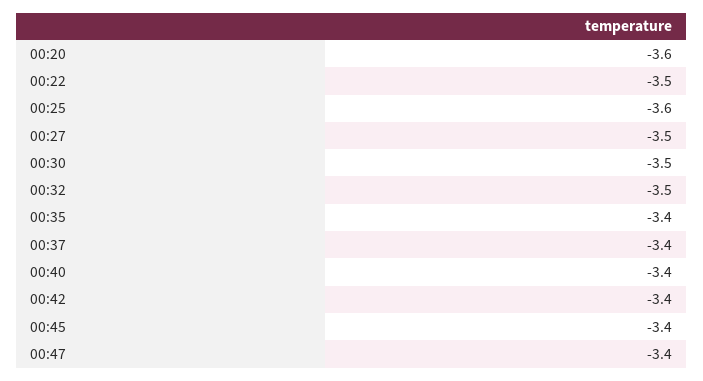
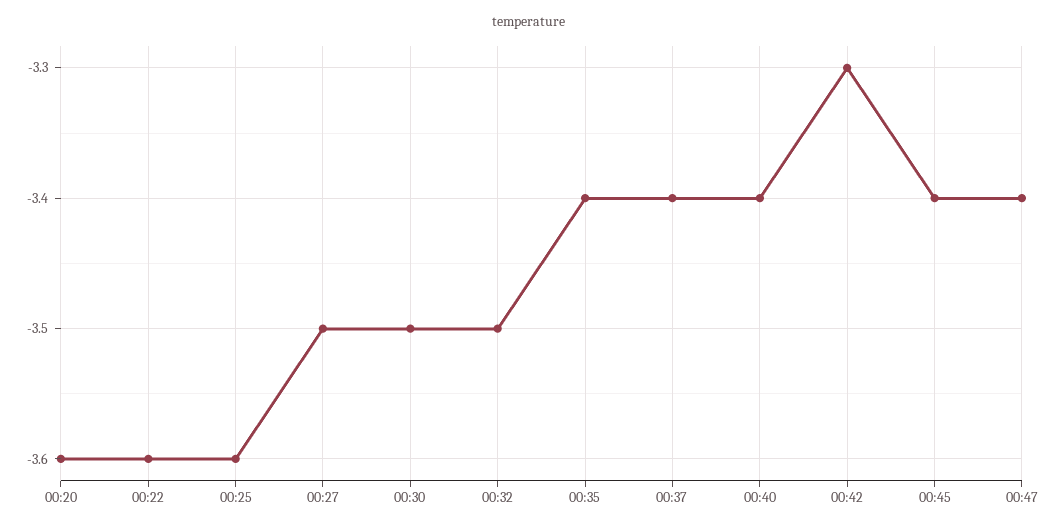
00:22: -3.5 -> -3.6
00:42: -3.4 -> -3.3

